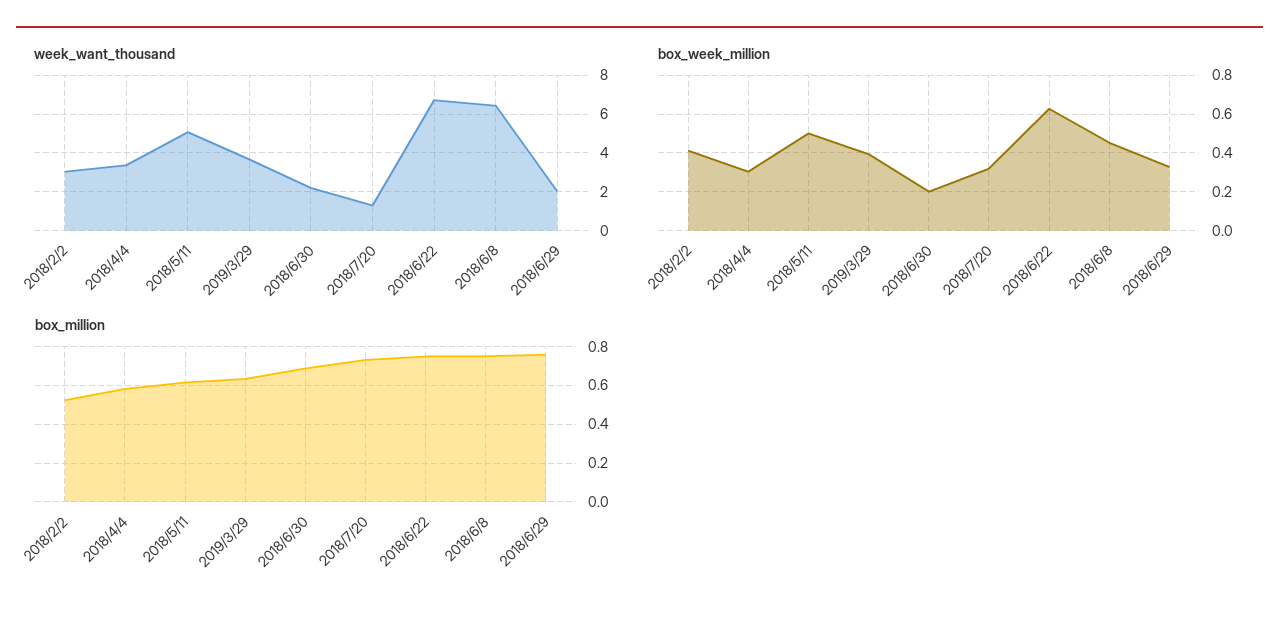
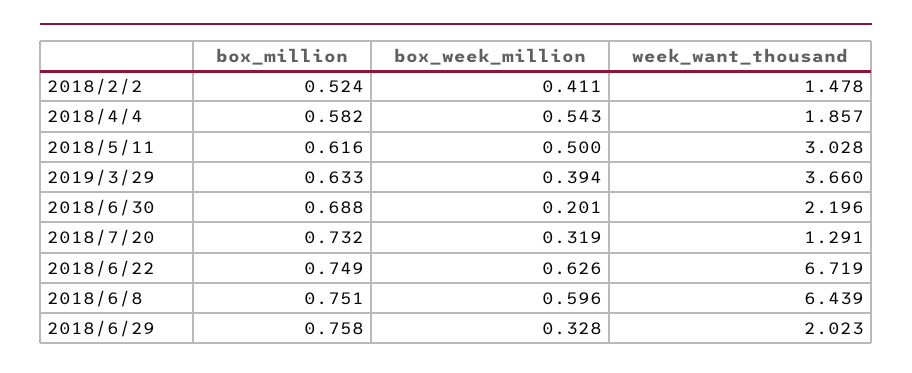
week_want_thousand, 2018/2/2: 3 -> 1.478
week_want_thousand, 2018/4/4: 3.5 -> 1.857
week_want_thousand, 2018/5/11: 5 -> 3.028
box_week_million, 2018/4/4: 0.3 -> 0.543
box_week_million, 2018/6/8: 0.45 -> 0.596

